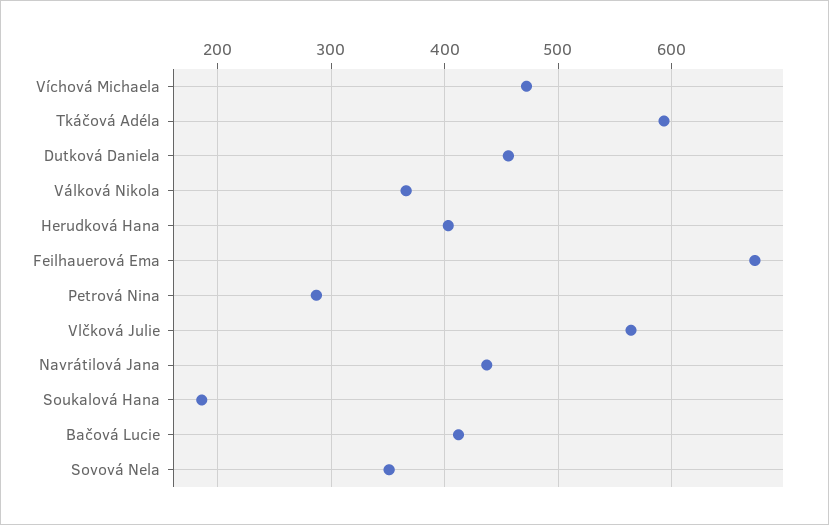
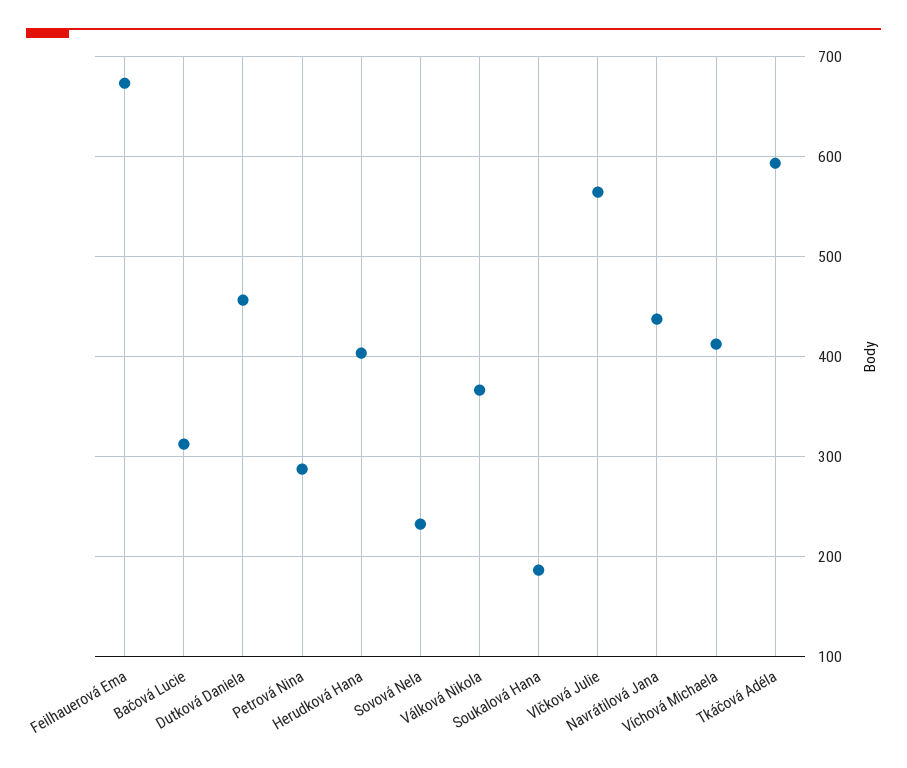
Víchová Michaela: 470 -> 410
Bačová Lucie: 410 -> 310
Sovová Nela: 350 -> 230

